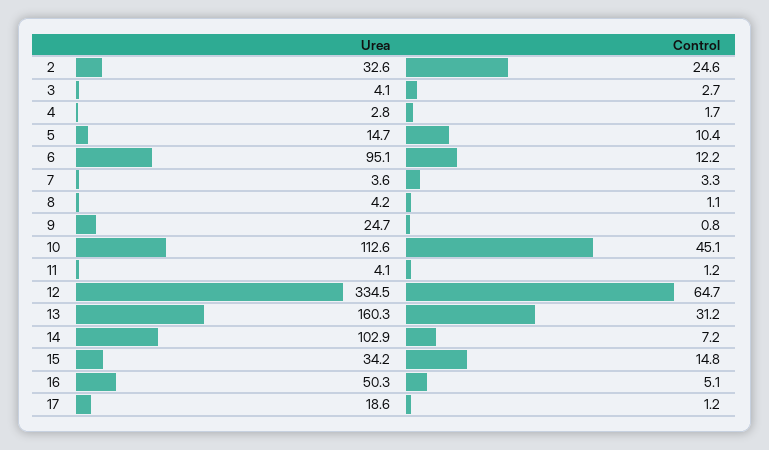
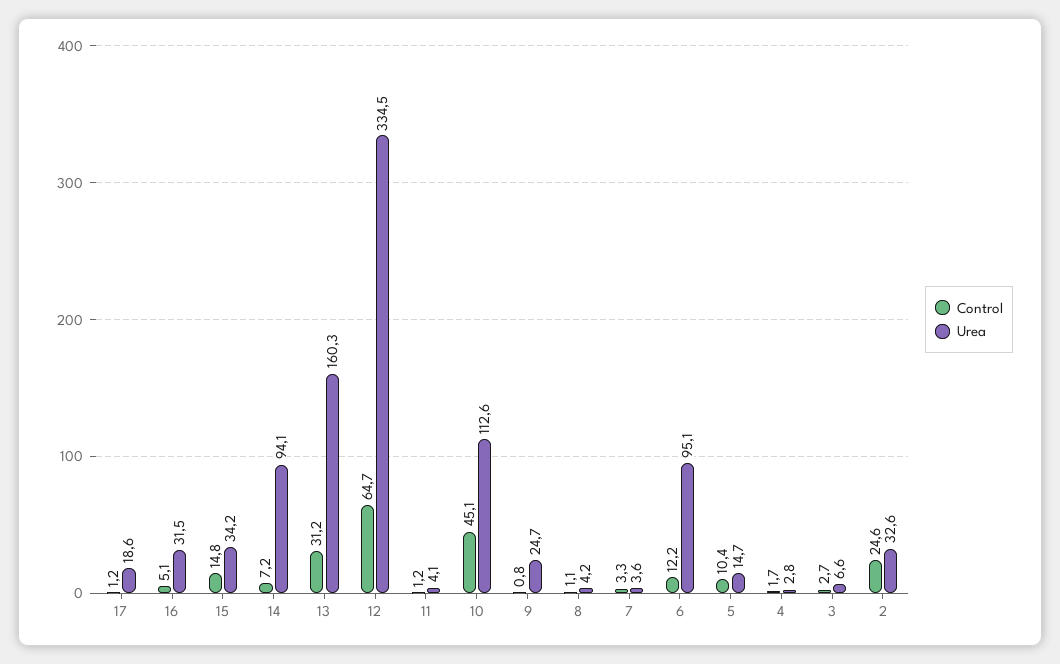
Urea, 3: 4.1 -> 6.6
Urea, 14: 102.9 -> 94.1
Urea, 16: 50.3 -> 31.5

